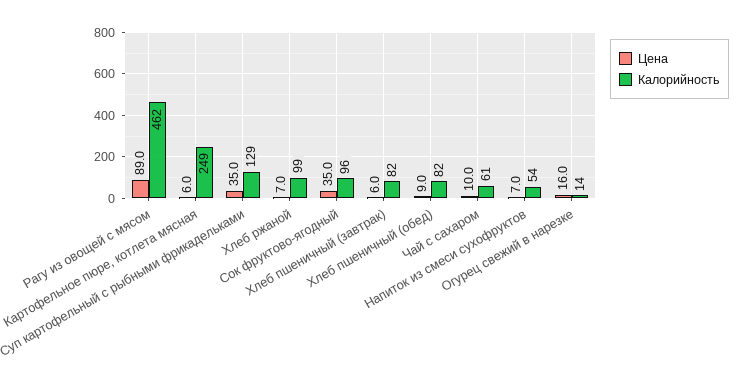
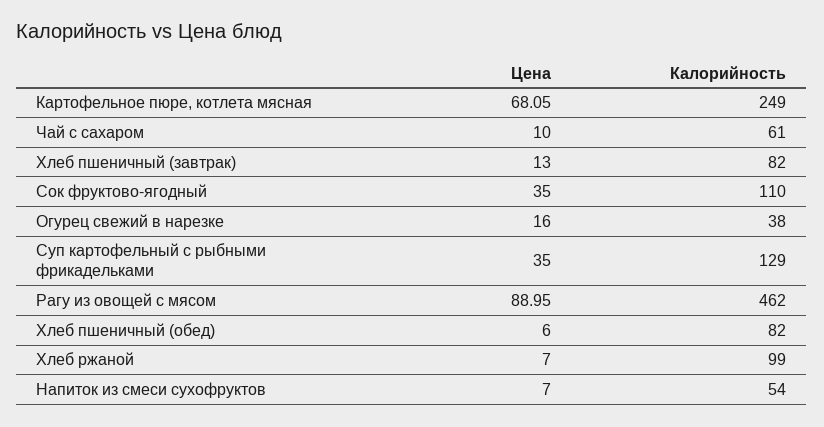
Цена, Картофельное пюре, котлета мясная: 6 -> 68.05
Калорийность, Сок фруктово-ягодный: 96 -> 110
Цена, Хлеб пшеничный (завтрак): 6 -> 13
Цена, Хлеб пшеничный (обед): 9 -> 6
Калорийность, Огурец свежий в нарезке: 14 -> 38

